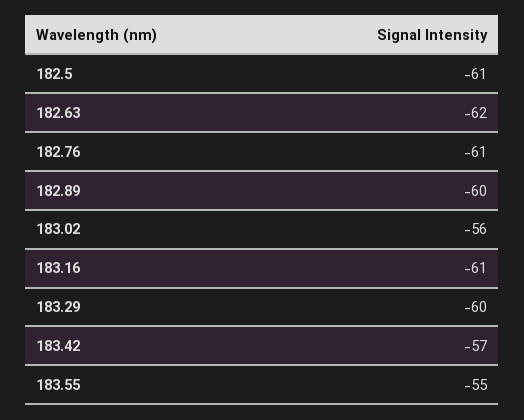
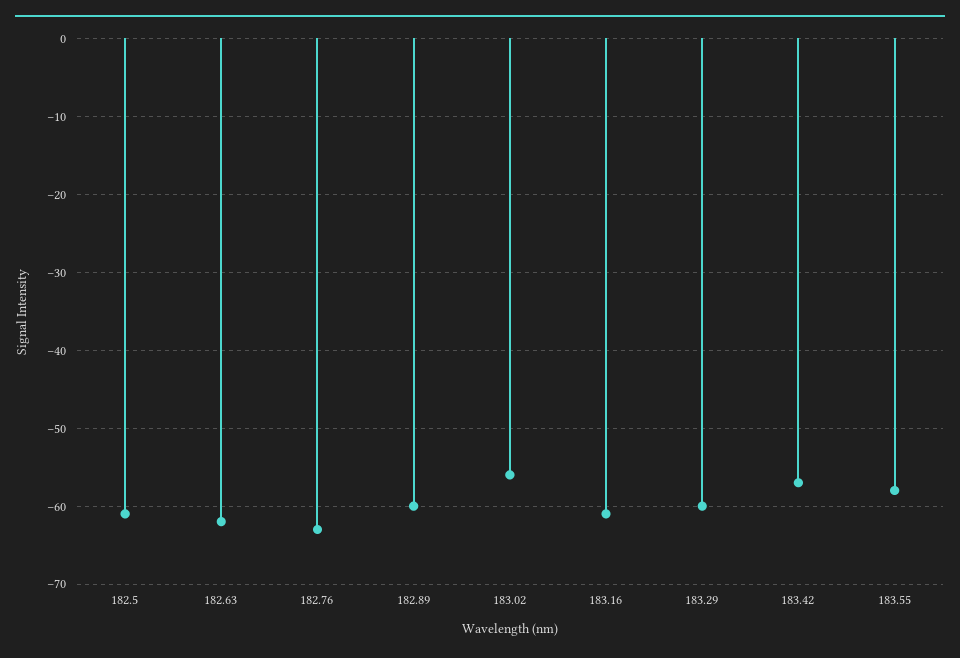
182.76: -61 -> -63
183.55: -55 -> -58

